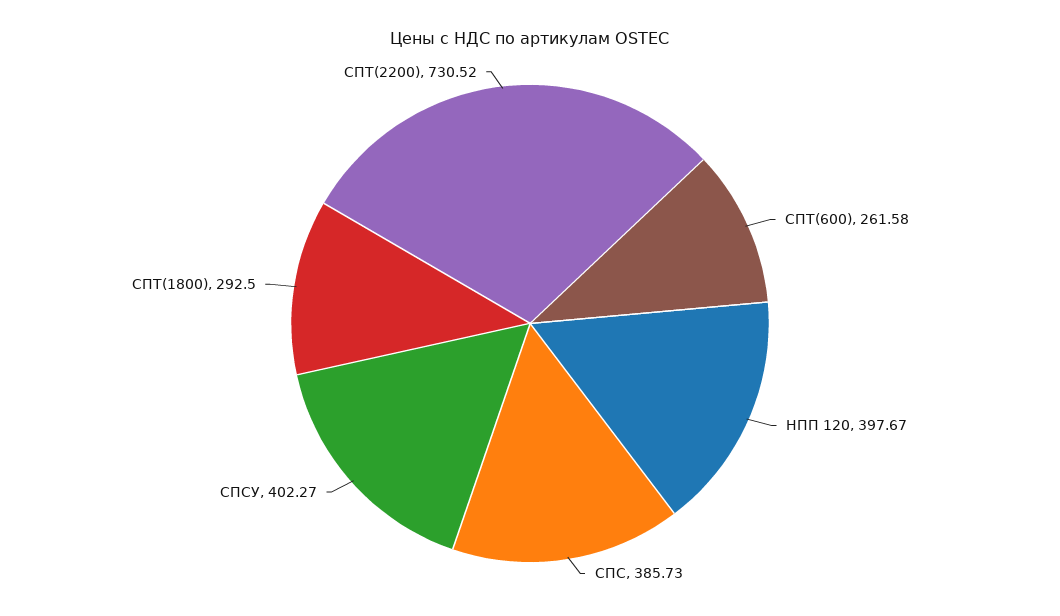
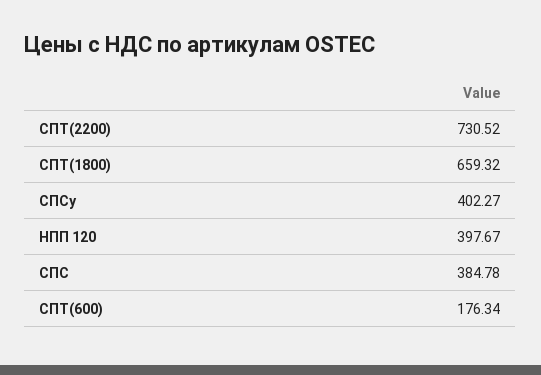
СПТ(600): 261.58 -> 176.34
СПС: 385.73 -> 384.78
СПТ(1800): 292.5 -> 659.32

